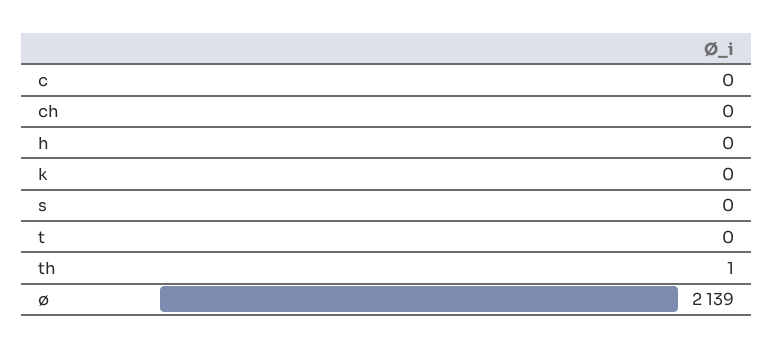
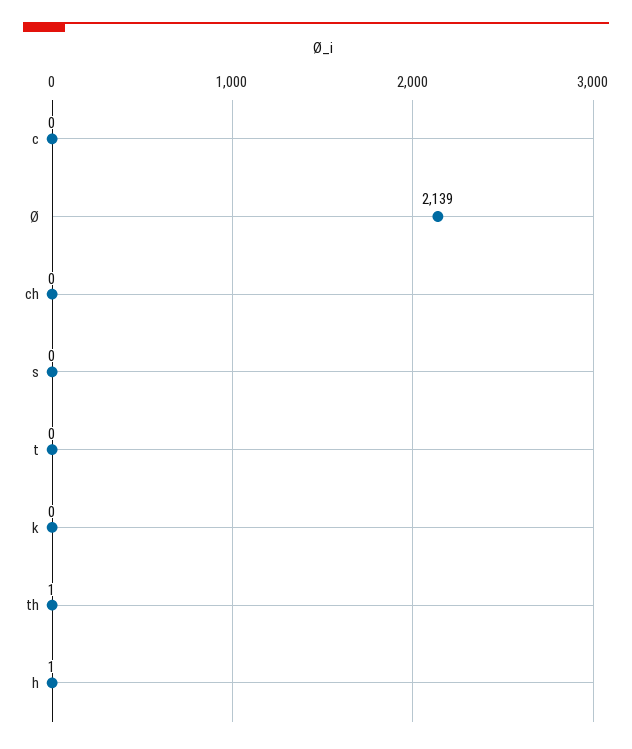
h: 0 -> 1

